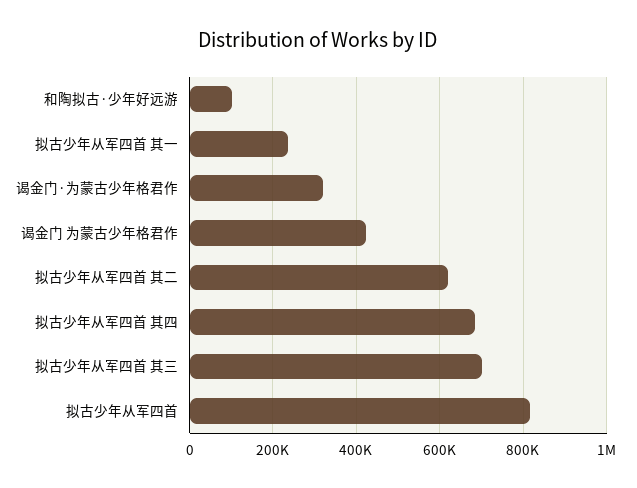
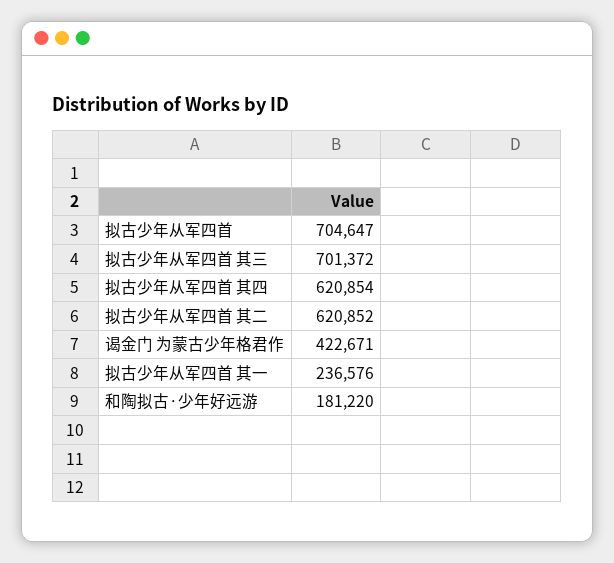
和陶拟古·少年好远游: 100000 -> 181220
谒金门·为蒙古少年格君作: 320000 -> none
拟古少年从军四首 其四: 680000 -> 620854
拟古少年从军四首: 820000 -> 704647

